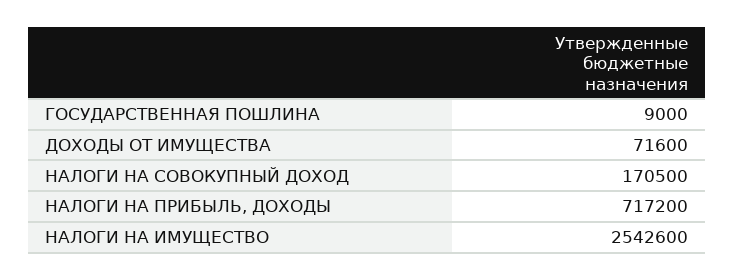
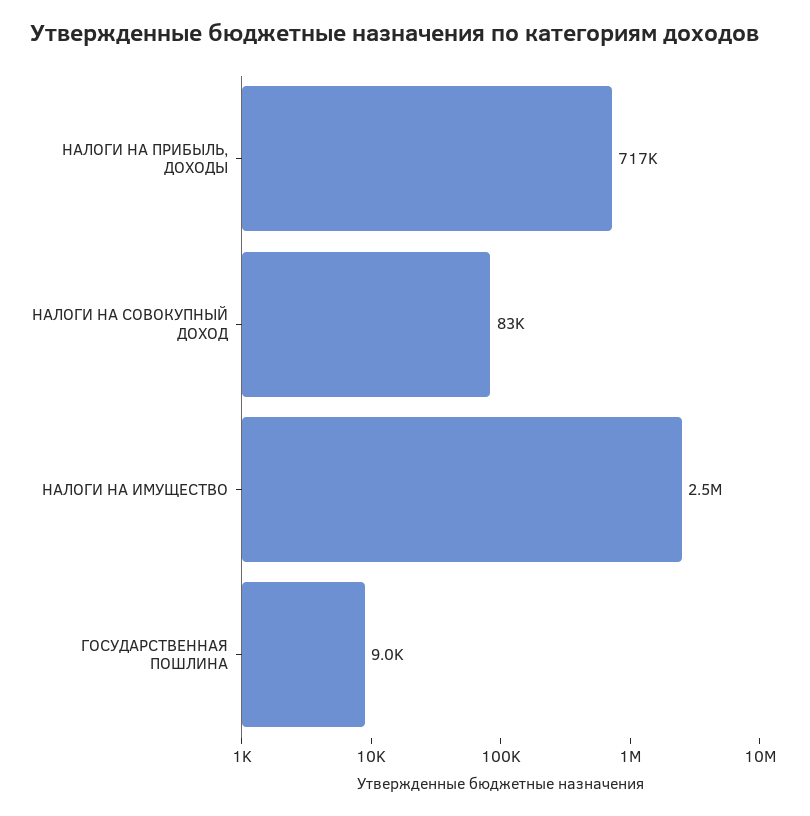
ДОХОДЫ ОТ ИМУЩЕСТВА: 71600 -> none
НАЛОГИ НА СОВОКУПНЫЙ ДОХОД: 170500 -> 83000

